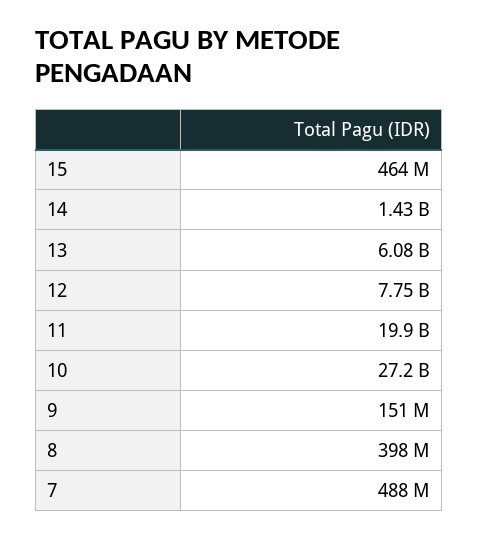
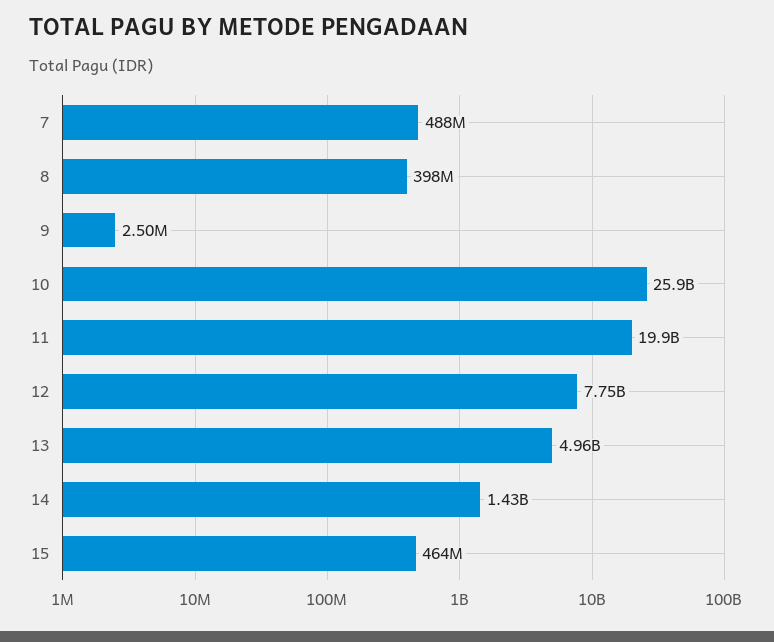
13: 6080000000 -> 4960000000
10: 27200000000 -> 25900000000
9: 151000000 -> 2500000

